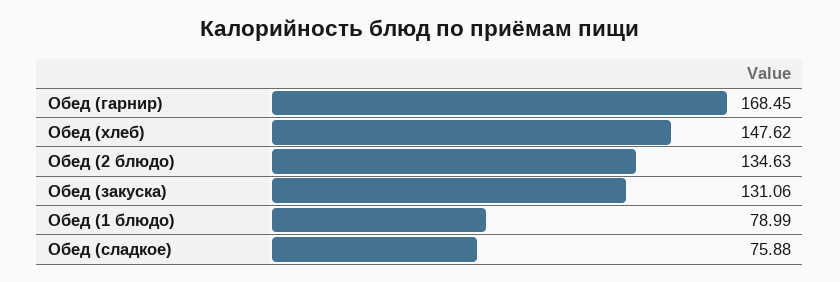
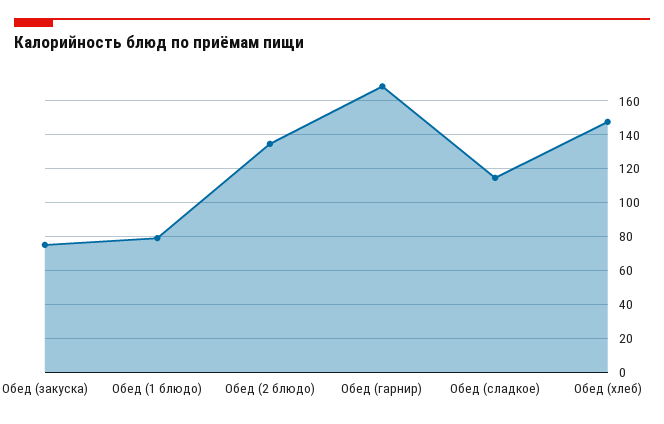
Обед (закуска): 131.06 -> 75
Обед (сладкое): 75.88 -> 115

